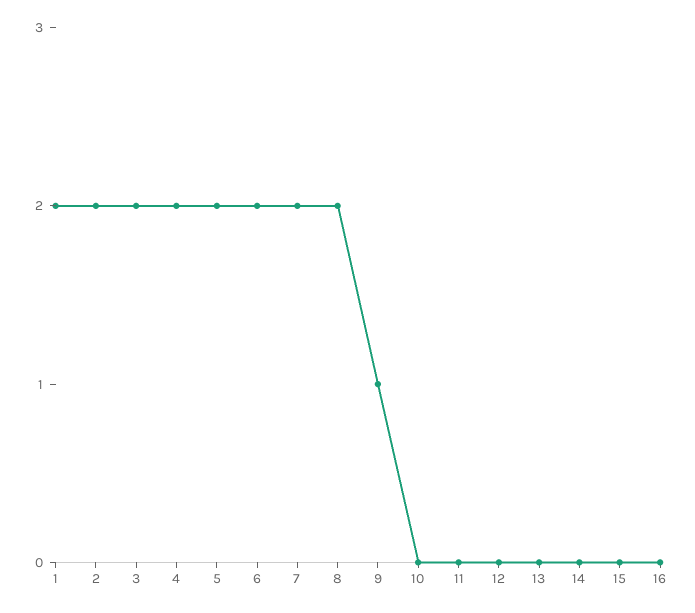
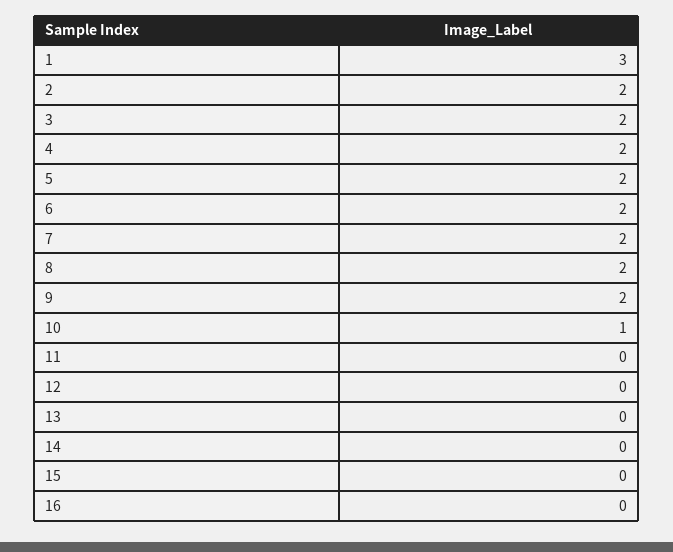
1: 2 -> 3
9: 1 -> 2
10: 0 -> 1

